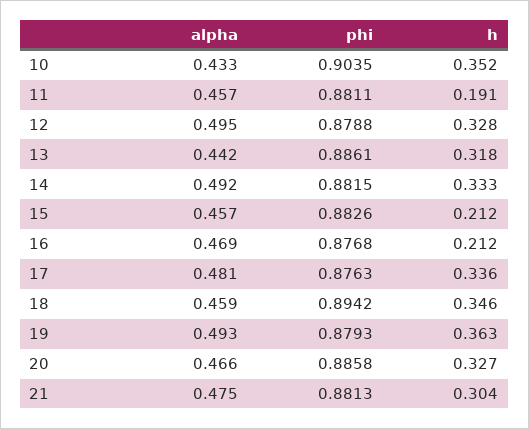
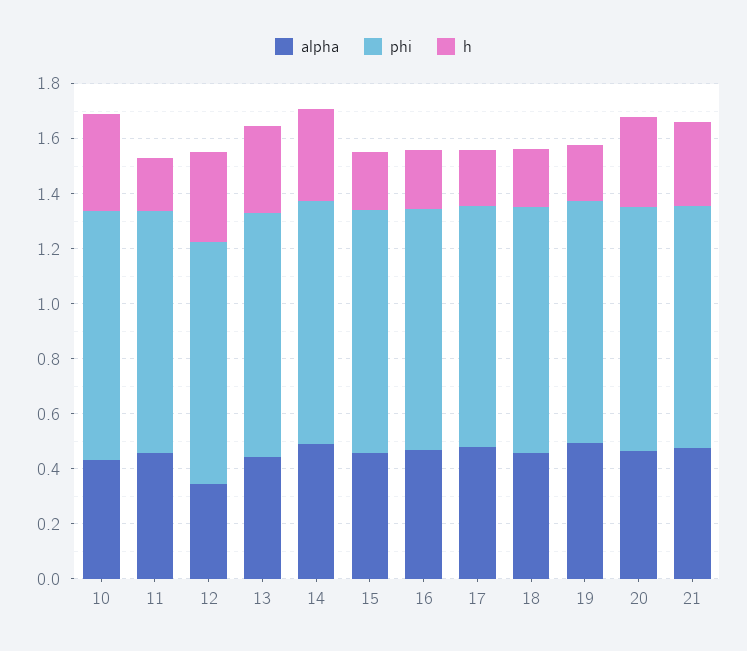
alpha, 12: 0.495 -> 0.35
h, 17: 0.336 -> 0.2
h, 18: 0.346 -> 0.2
h, 19: 0.363 -> 0.2

